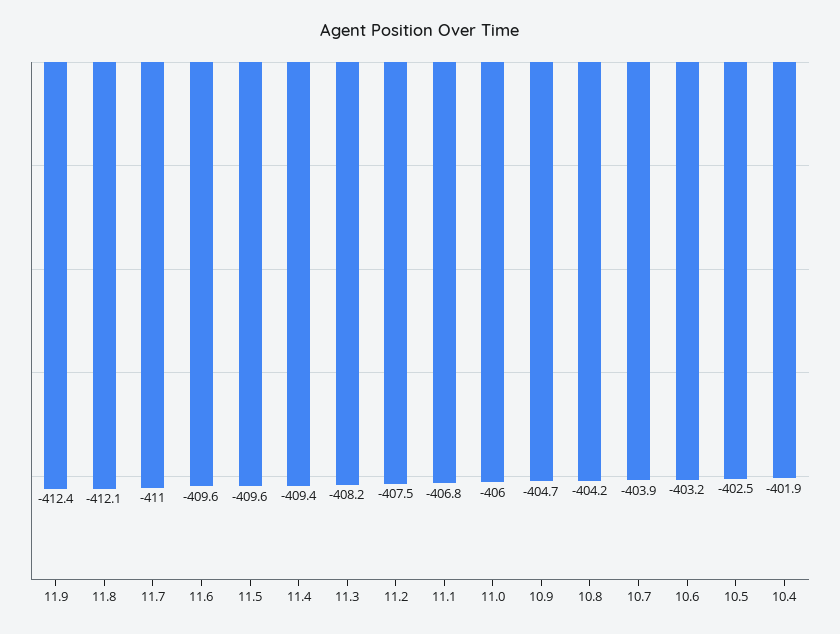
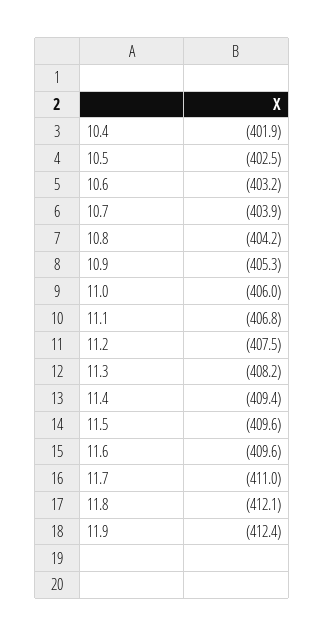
10.9: -404.7 -> -405.3

